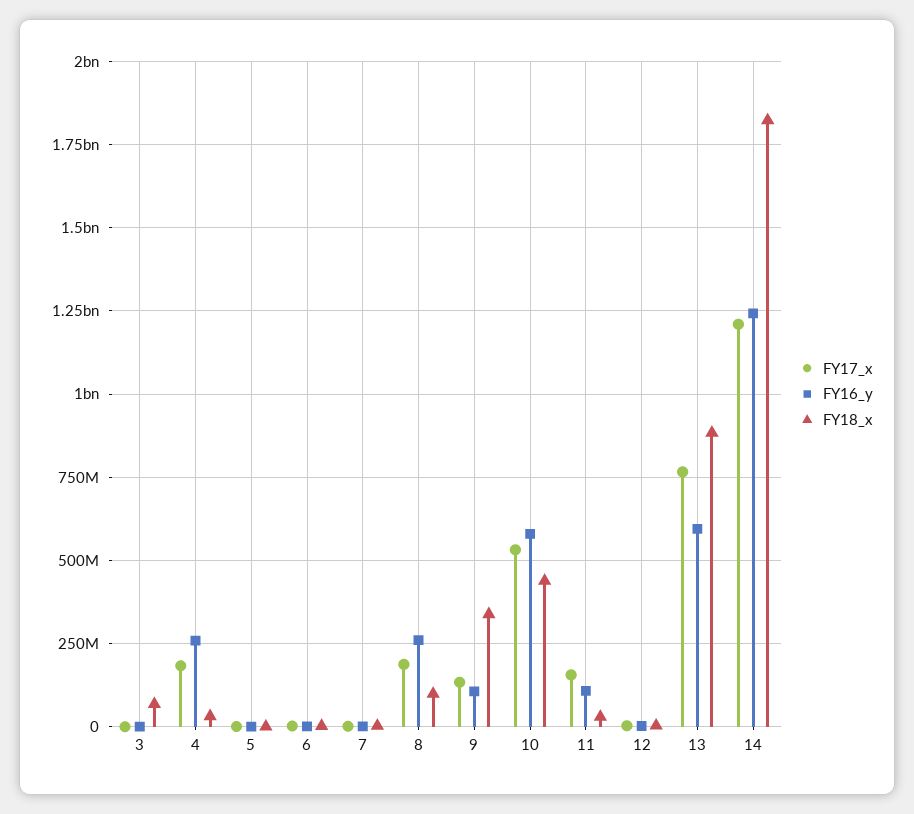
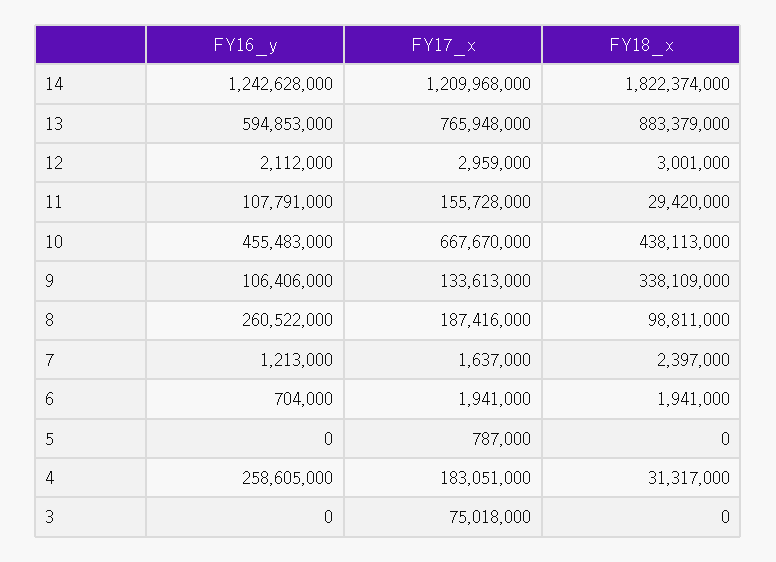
FY17_x, 3: 0 -> 75018000
FY18_x, 3: 75000000 -> 0
FY17_x, 10: 525000000 -> 667670000
FY16_y, 10: 575000000 -> 455483000

